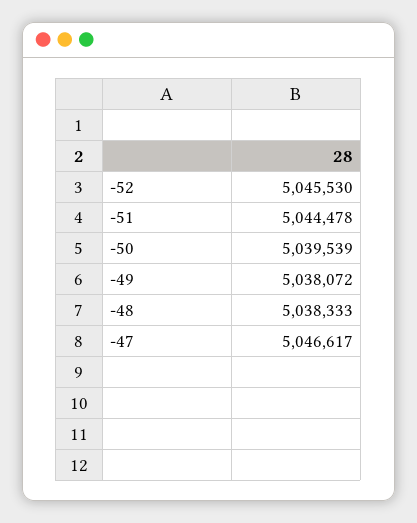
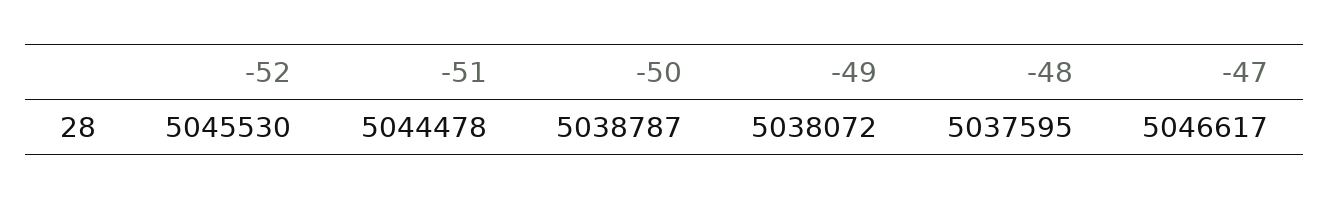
-50: 5039539 -> 5038787
-48: 5038333 -> 5037595

